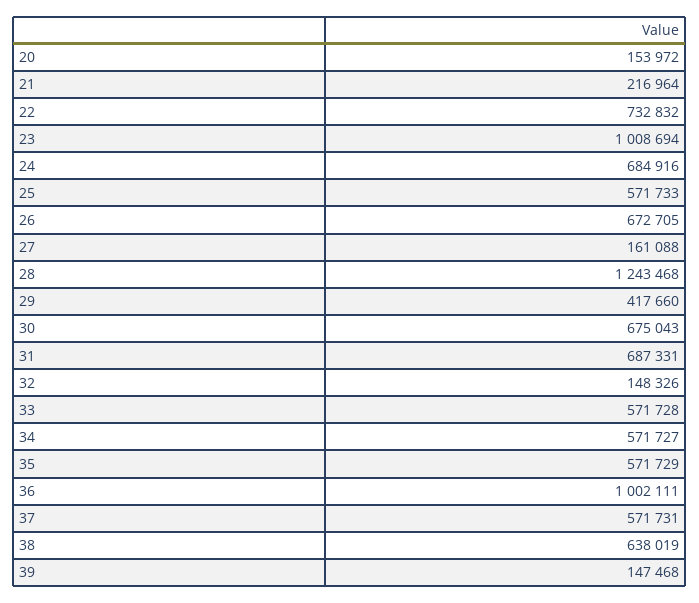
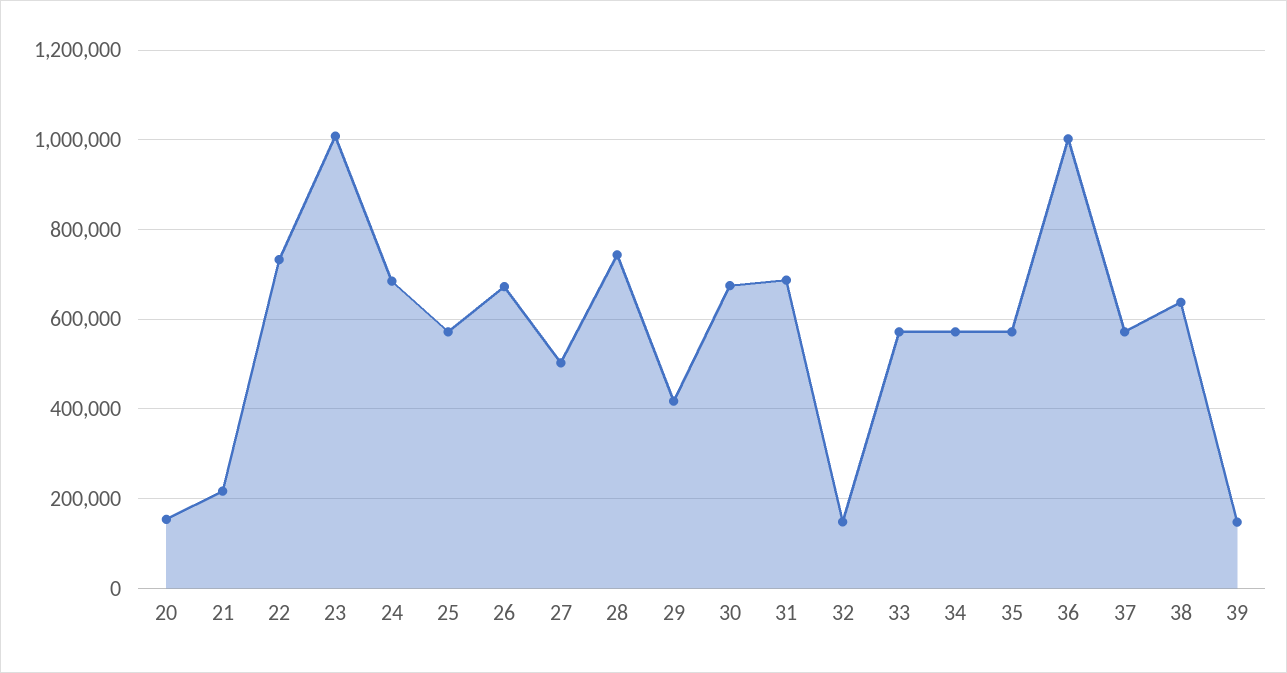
27: 161088 -> 500000
28: 1243468 -> 740000

